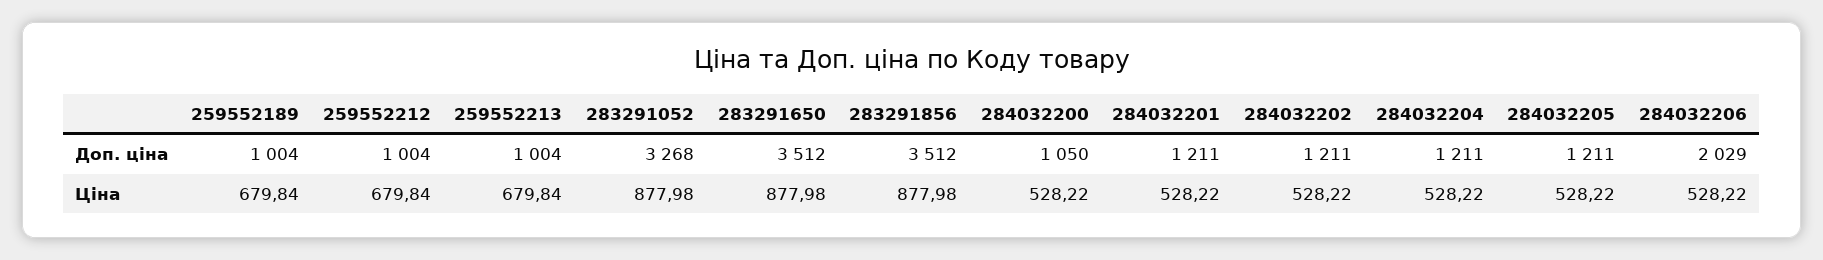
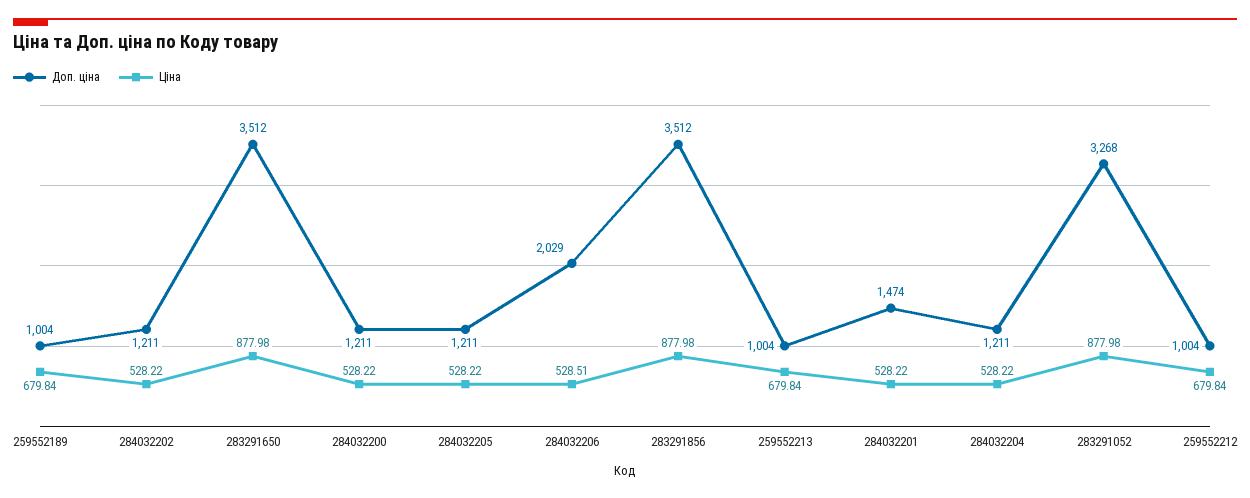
Доп. ціна, 284032200: 1050 -> 1211
Доп. ціна, 284032201: 1211 -> 1474
Ціна, 284032206: 528.22 -> 528.51

